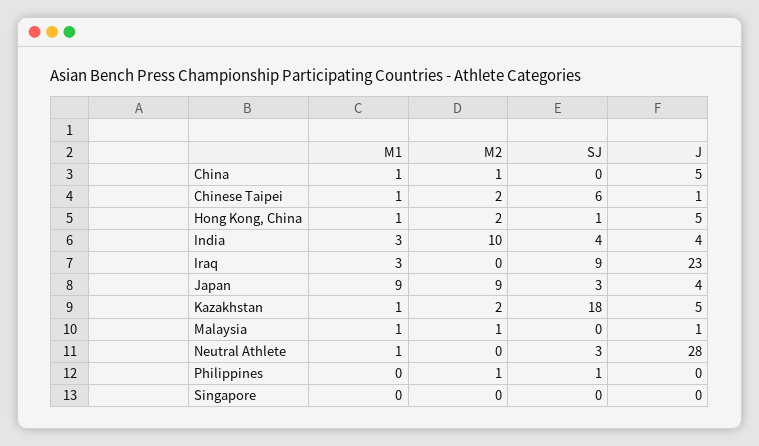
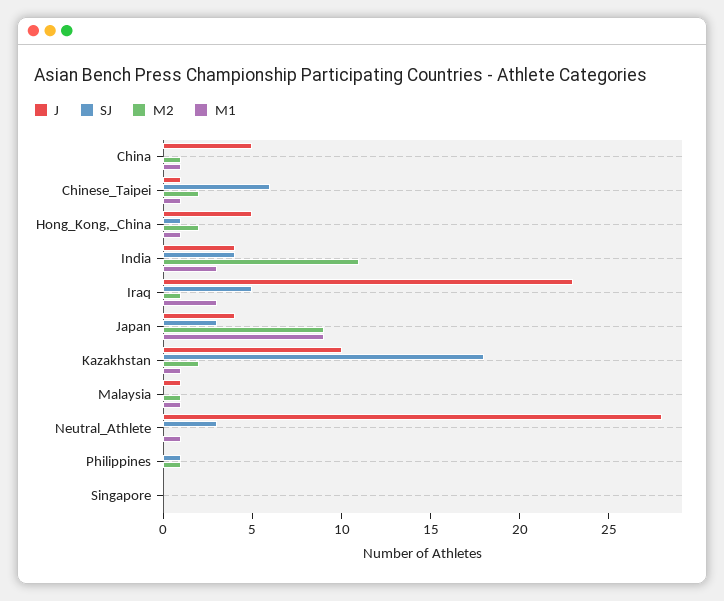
M2, India: 10 -> 11
M2, Iraq: 0 -> 1
SJ, Iraq: 9 -> 5
J, Kazakhstan: 5 -> 10

